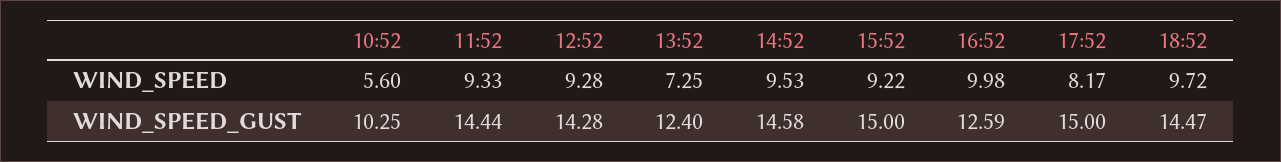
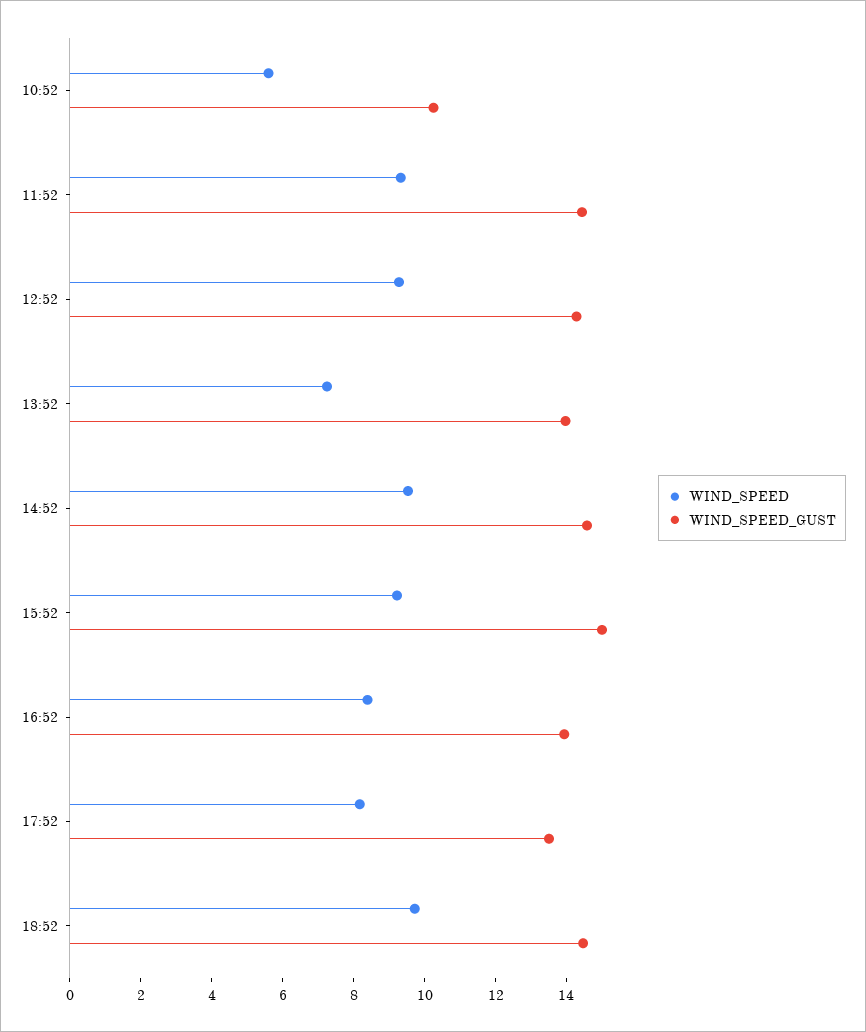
WIND_SPEED, 16:52: 9.98 -> 8.5
WIND_SPEED_GUST, 13:52: 12.4 -> 14
WIND_SPEED_GUST, 16:52: 12.59 -> 14
WIND_SPEED_GUST, 17:52: 15 -> 13.5

